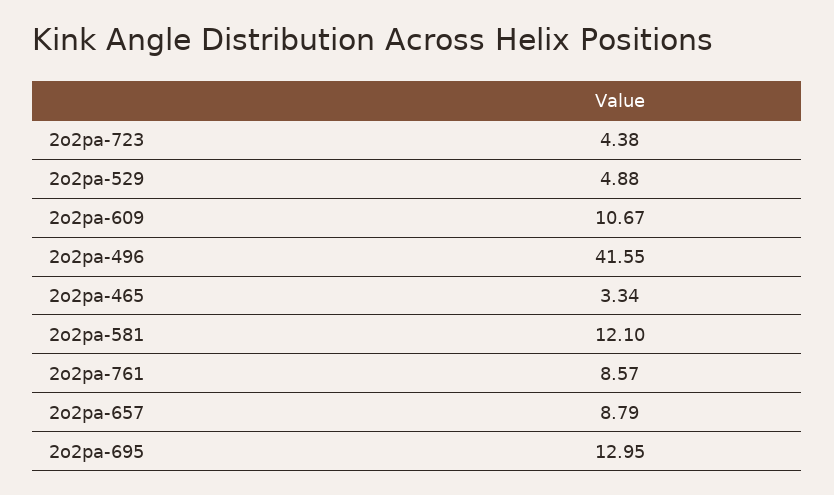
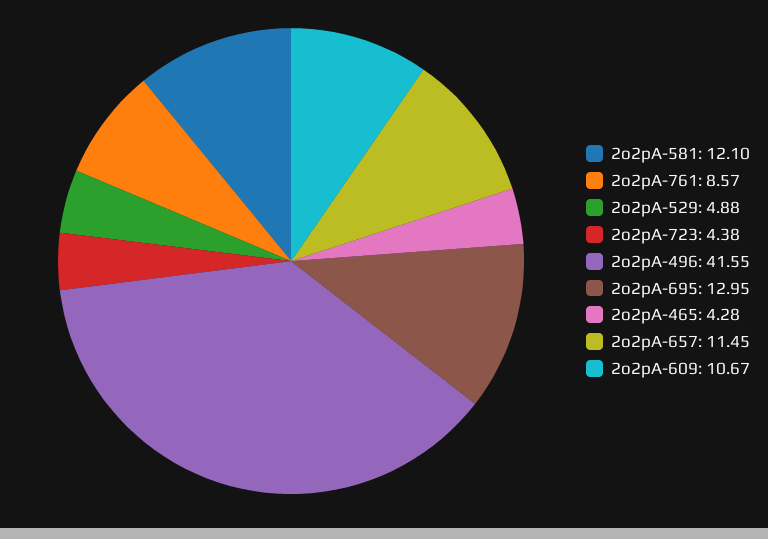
2o2pa-465: 3.34 -> 4.28
2o2pa-657: 8.79 -> 11.45

